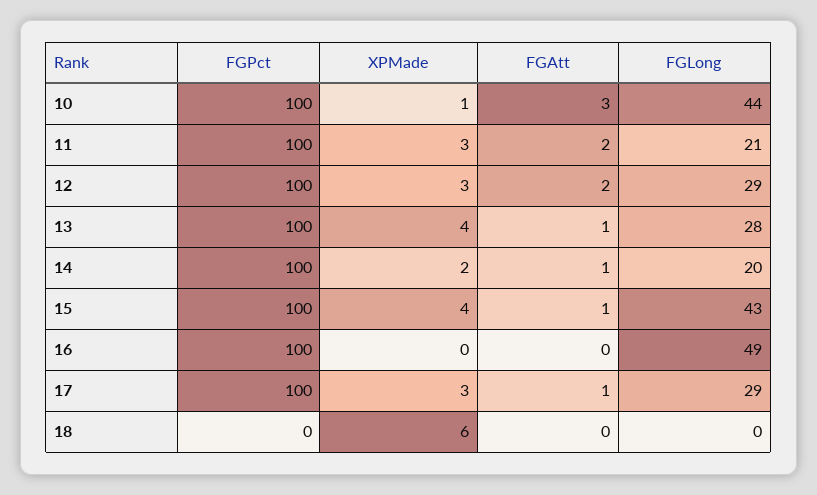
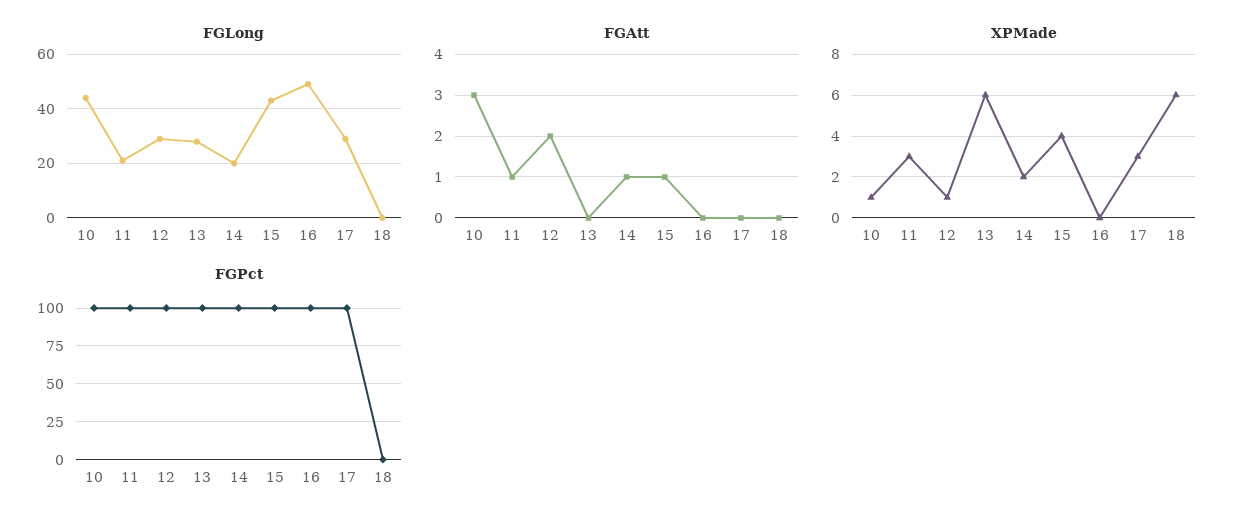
FGAtt, 11: 2 -> 1
XPMade, 12: 3 -> 1
XPMade, 13: 4 -> 6
FGAtt, 13: 1 -> 0
FGAtt, 17: 1 -> 0

